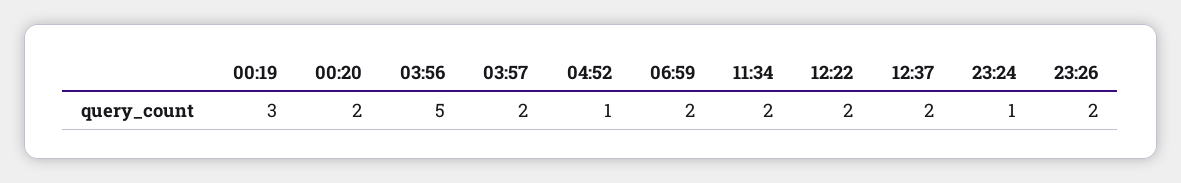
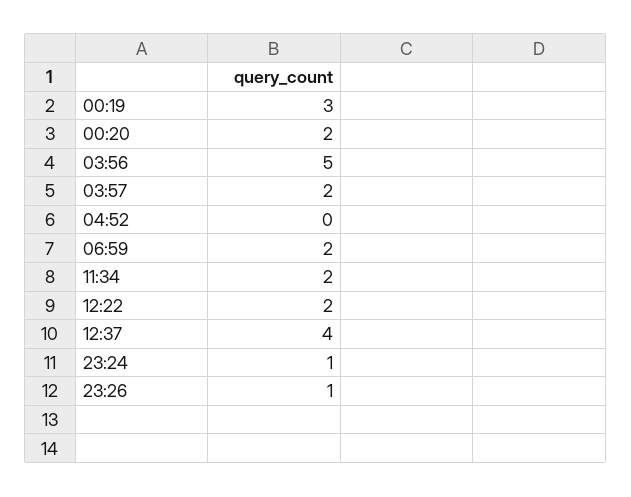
04:52: 1 -> 0
12:37: 2 -> 4
23:26: 2 -> 1

